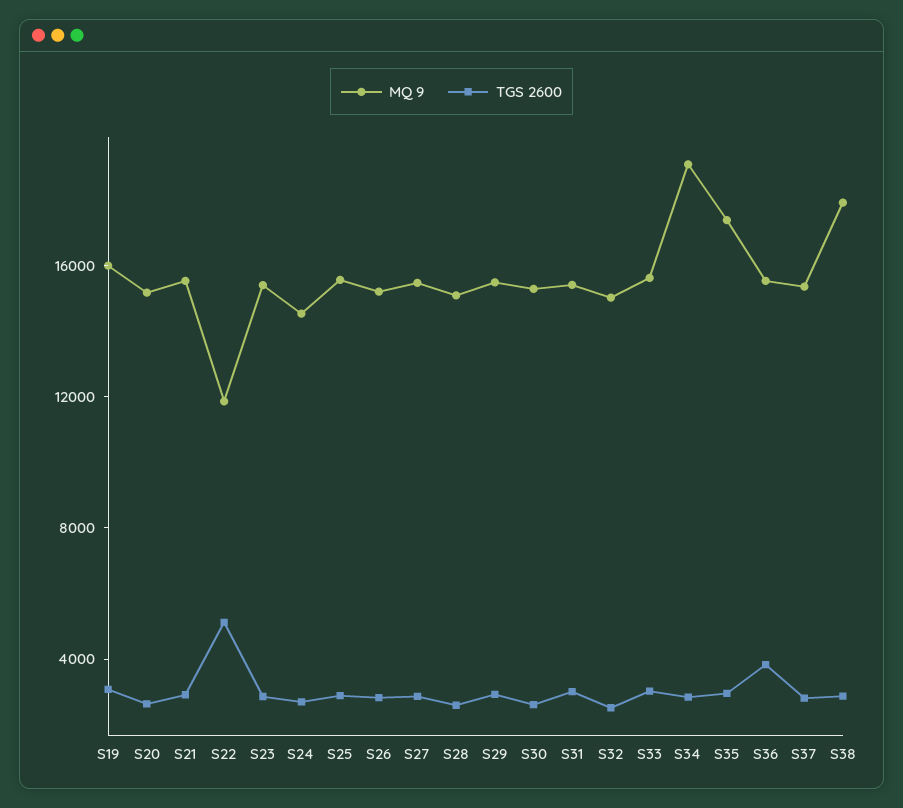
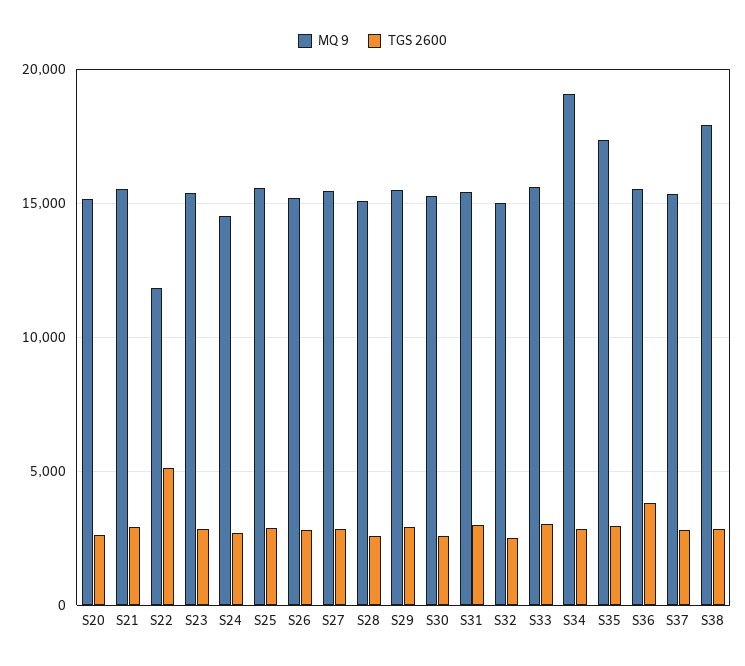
MQ 9, S19: 16000 -> none
TGS 2600, S19: 3000 -> none

